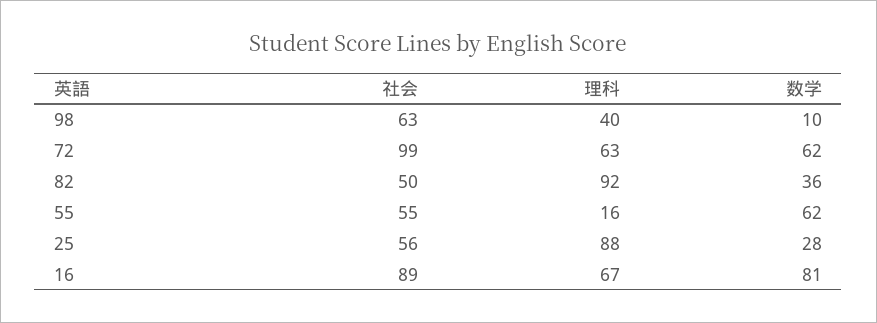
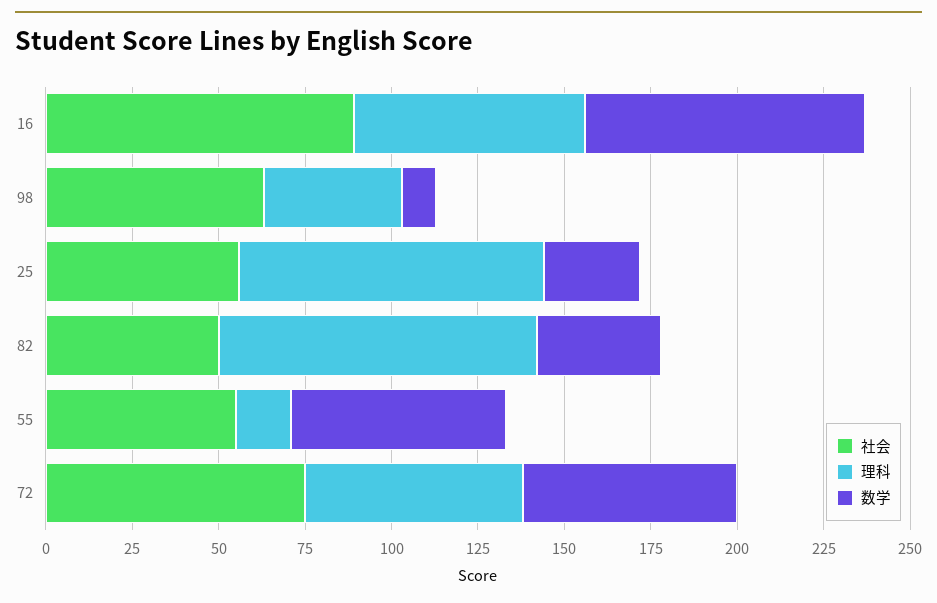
社会, 72: 99 -> 75

